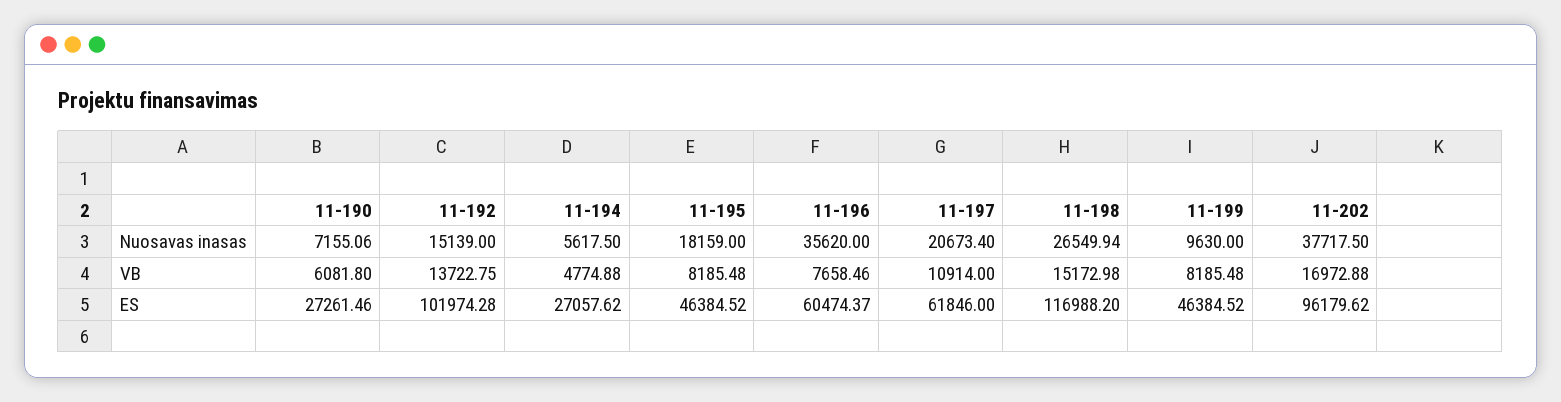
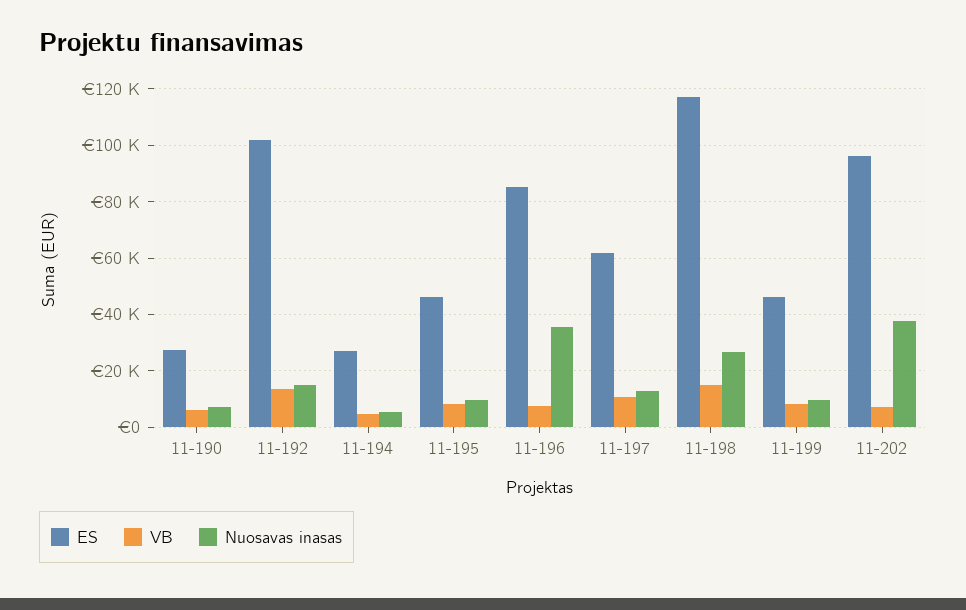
Nuosavas inasas, 11-195: 18159 -> 10000
Nuosavas inasas, 11-197: 20673.4 -> 12500
VB, 11-202: 16972.88 -> 7500
ES, 11-196: 60474.37 -> 85000

